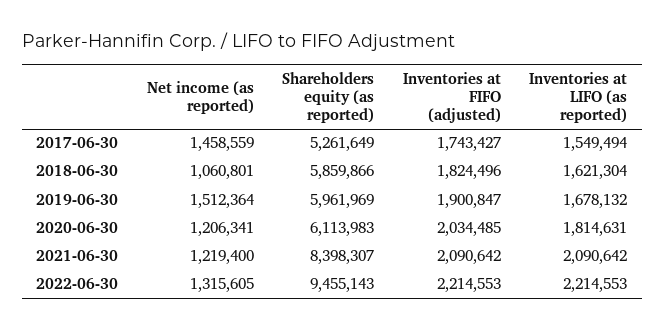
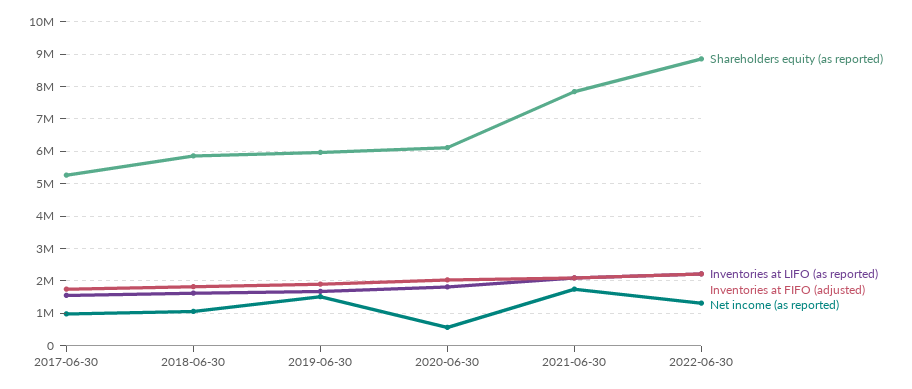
Net income (as reported), 2017-06-30: 1458559 -> 1000000
Net income (as reported), 2020-06-30: 1206341 -> 600000
Net income (as reported), 2021-06-30: 1219400 -> 1800000
Shareholders equity (as reported), 2021-06-30: 8398307 -> 7800000
Shareholders equity (as reported), 2022-06-30: 9455143 -> 8800000

